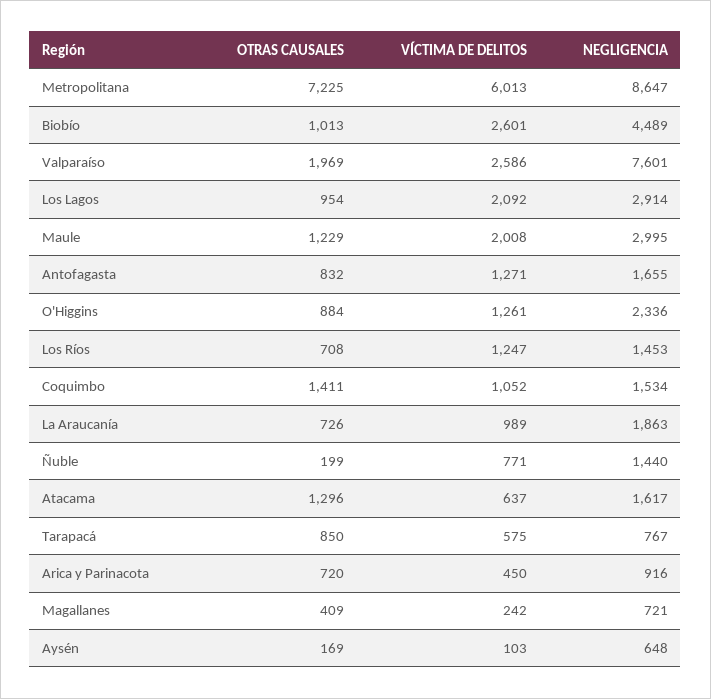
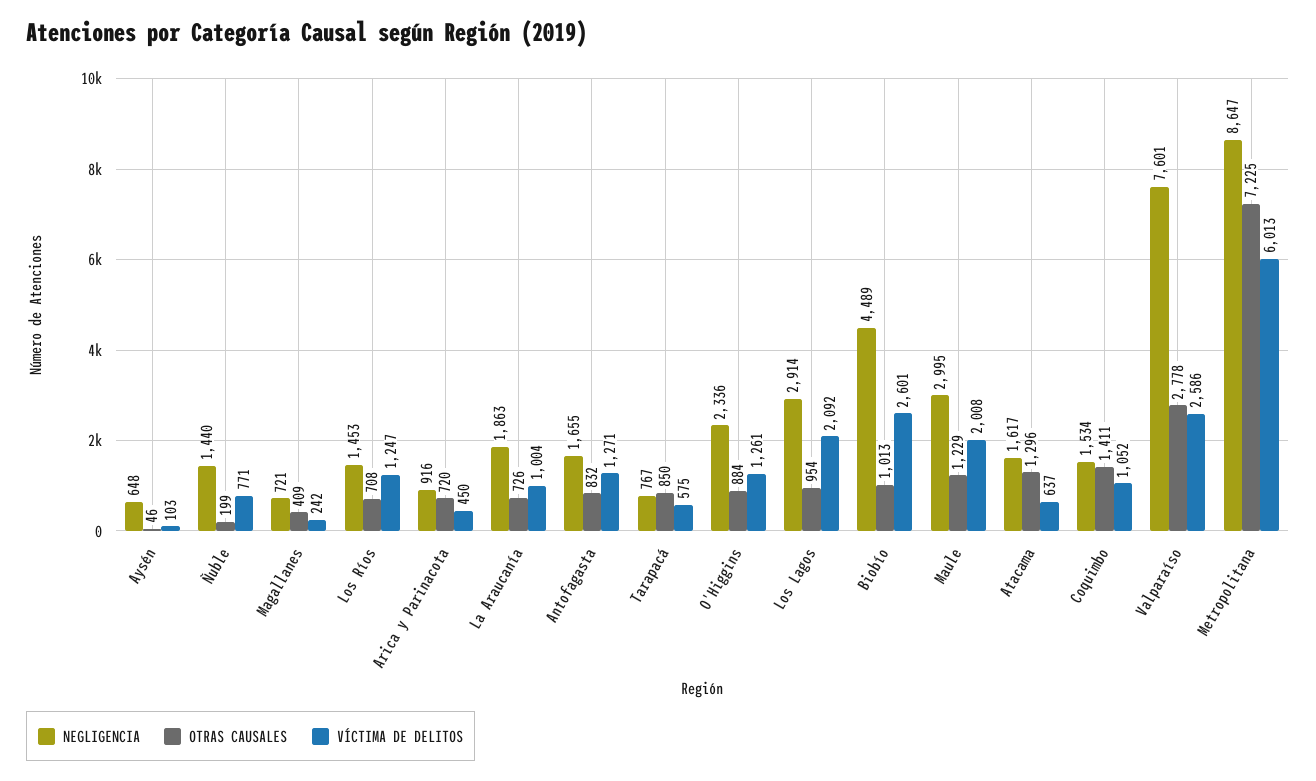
OTRAS CAUSALES, Valparaíso: 1969 -> 2778
VÍCTIMA DE DELITOS, La Araucanía: 989 -> 1004
OTRAS CAUSALES, Aysén: 169 -> 46

